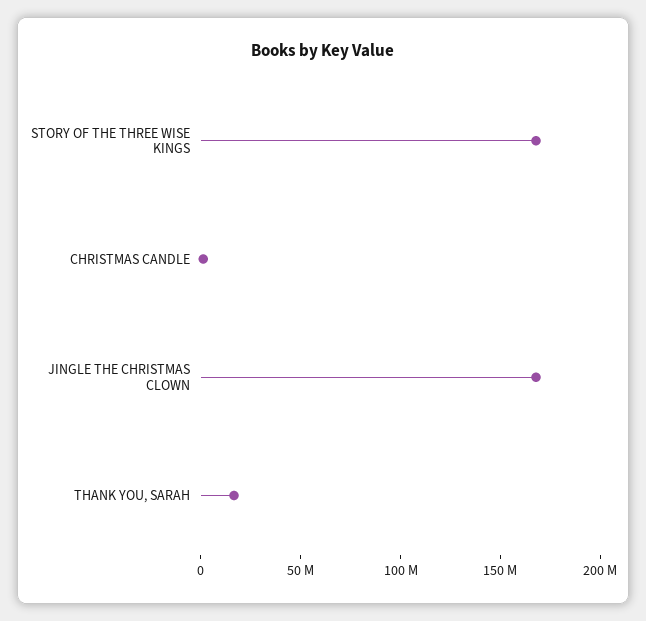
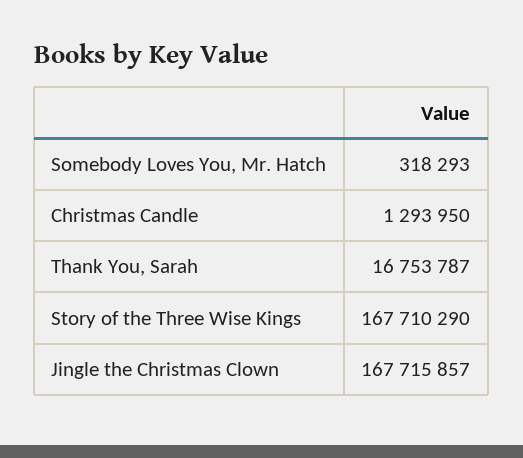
Somebody Loves You, Mr. Hatch: none -> 318293

